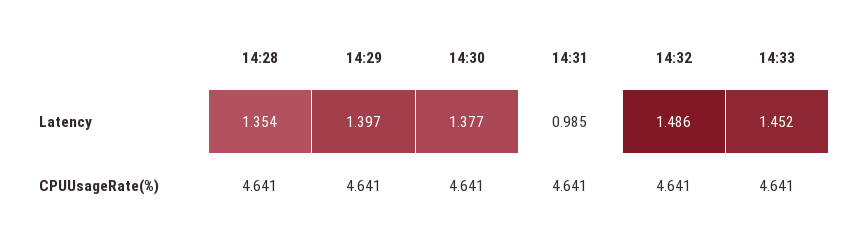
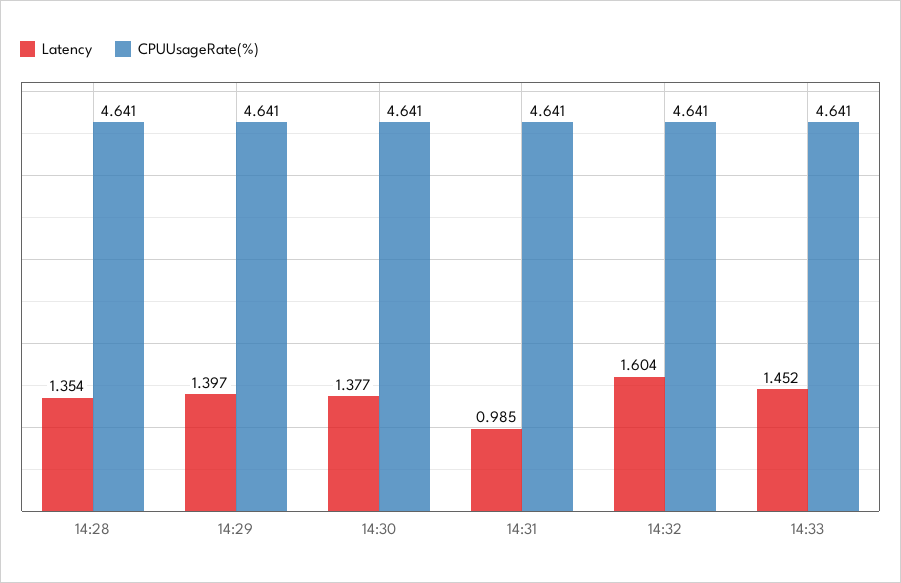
Latency, 14:32: 1.486 -> 1.604

